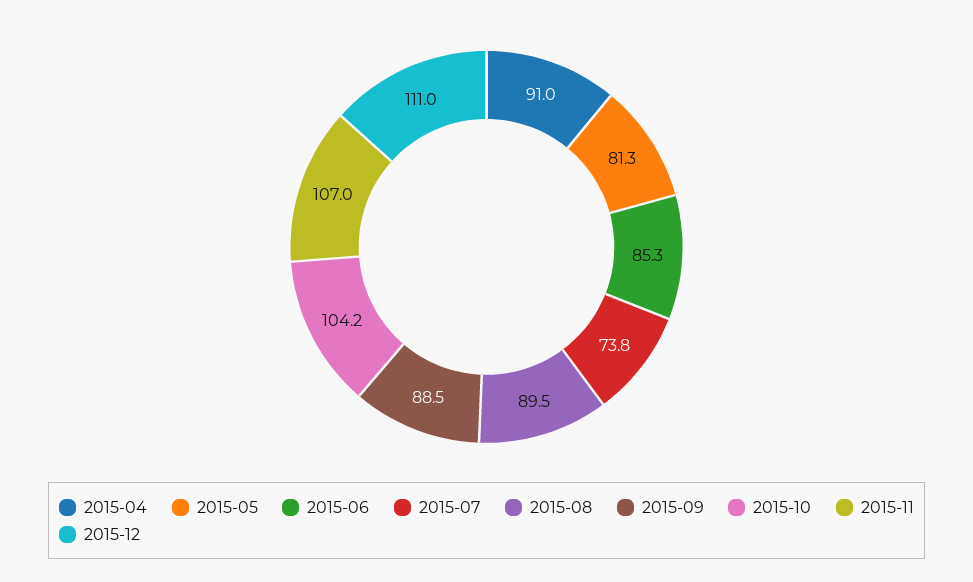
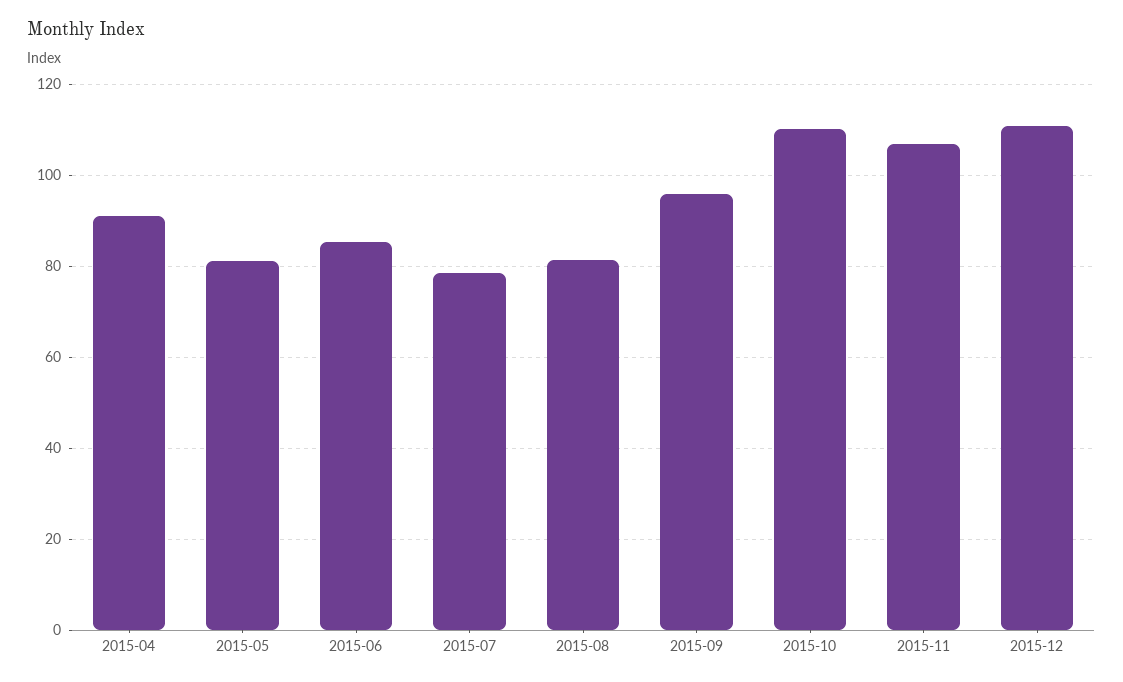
2015-07: 73.8 -> 78
2015-08: 89.5 -> 82
2015-09: 88.5 -> 96
2015-10: 104.2 -> 110

